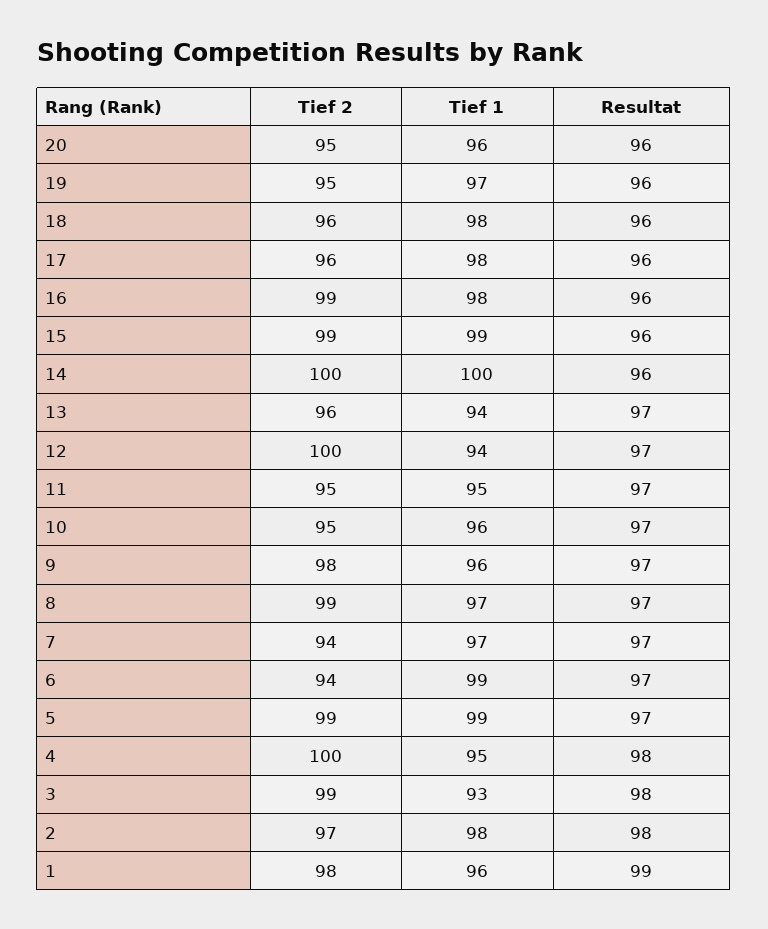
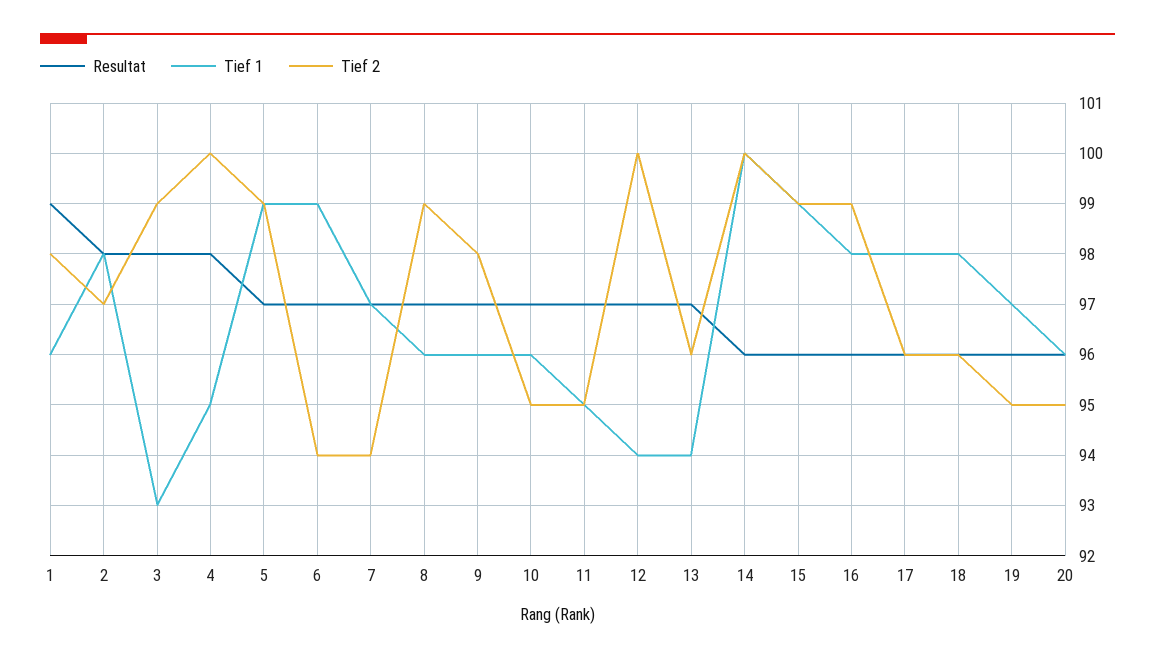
Tief 1, 8: 97 -> 96

